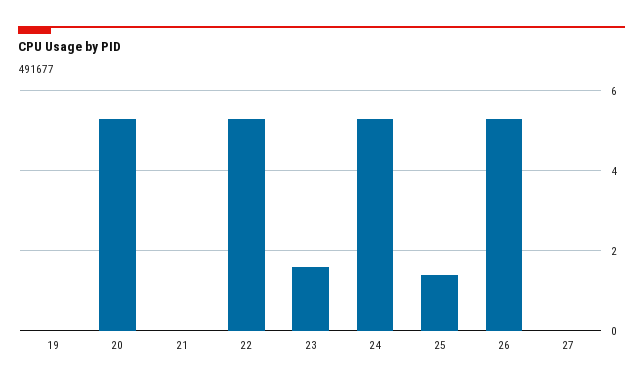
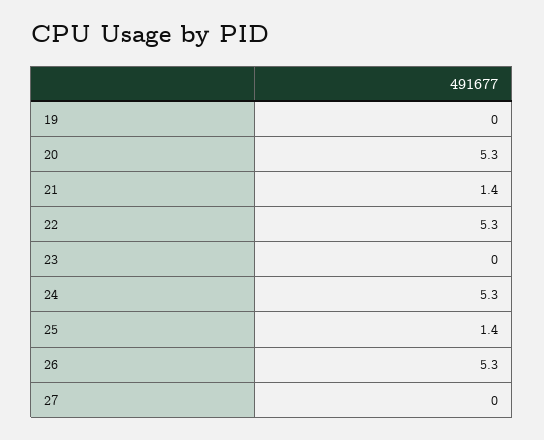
21: 0 -> 1.4
23: 1.5 -> 0

